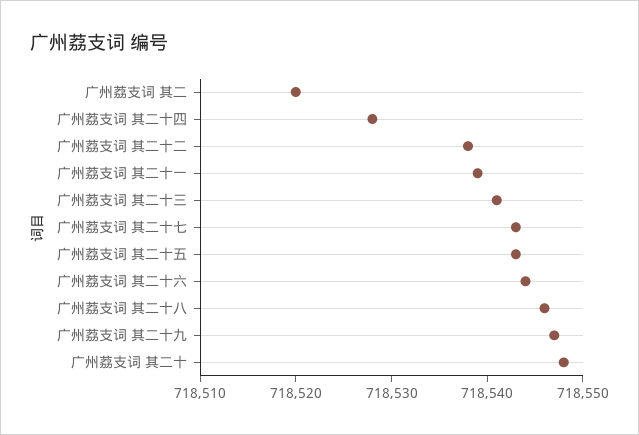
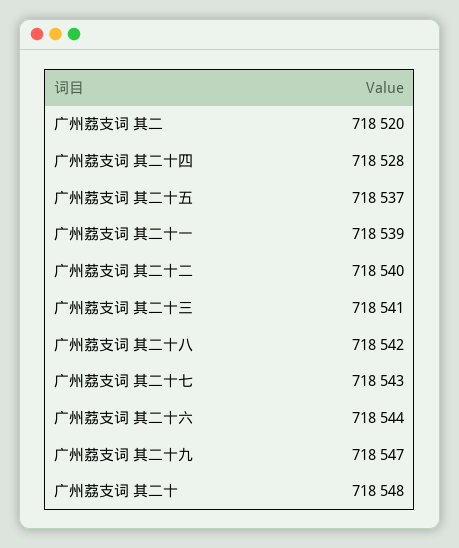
广州荔支词 其二十二: 718538 -> 718540
广州荔支词 其二十五: 718543 -> 718537
广州荔支词 其二十八: 718546 -> 718542

